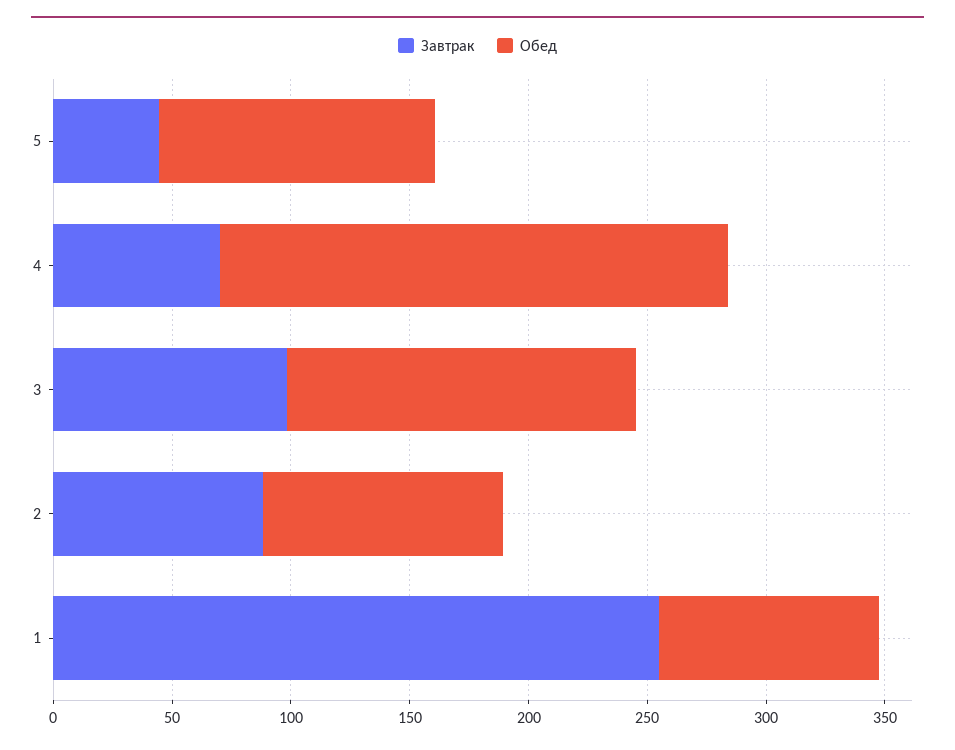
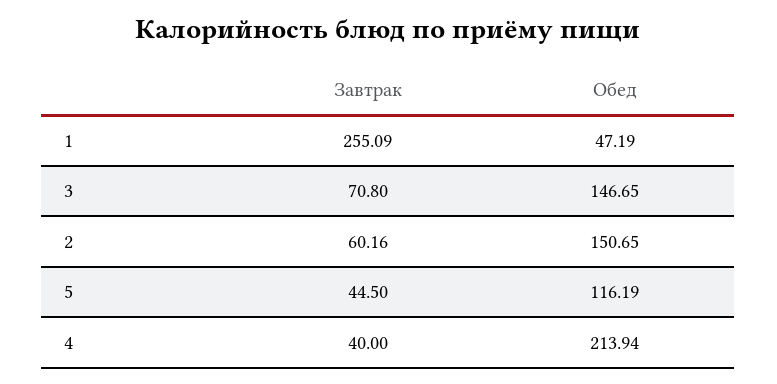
Завтрак, 4: 70 -> 40
Завтрак, 3: 100 -> 70.8
Завтрак, 2: 90 -> 60.16
Обед, 2: 100 -> 150.65
Обед, 1: 90 -> 47.19

